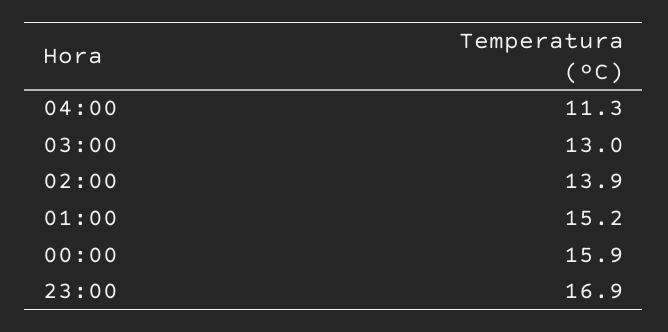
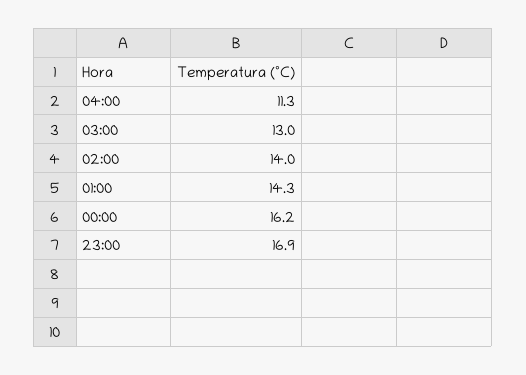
02:00: 13.9 -> 14
01:00: 15.2 -> 14.3
00:00: 15.9 -> 16.2

